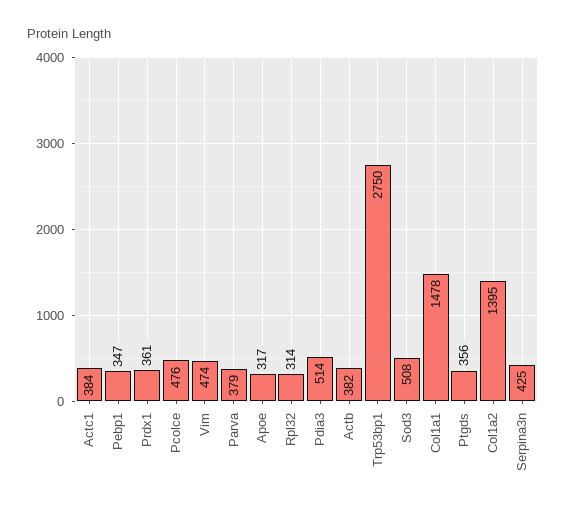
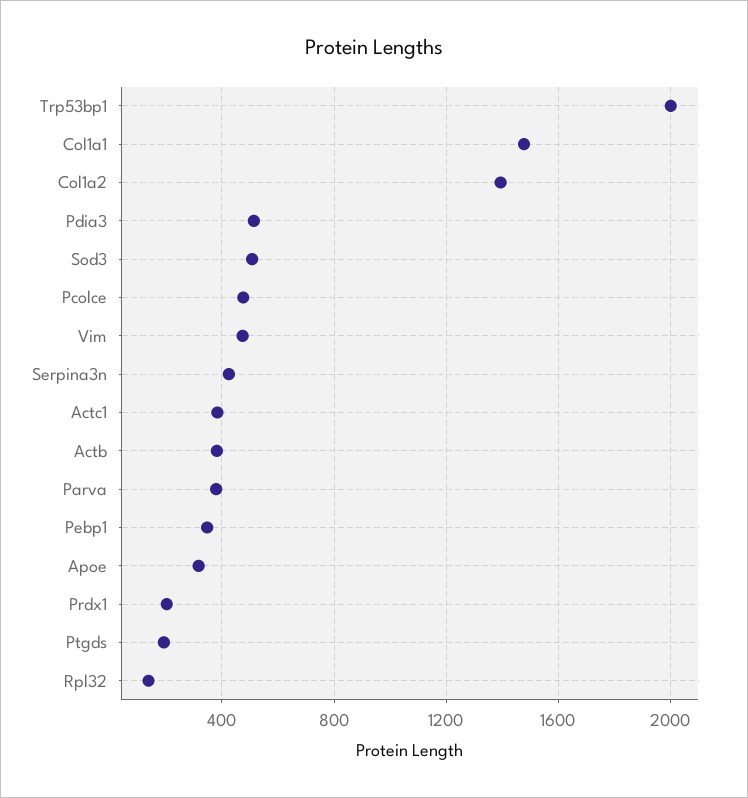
Prdx1: 361 -> 200
Rpl32: 314 -> 150
Trp53bp1: 2750 -> 2000
Ptgds: 356 -> 200

